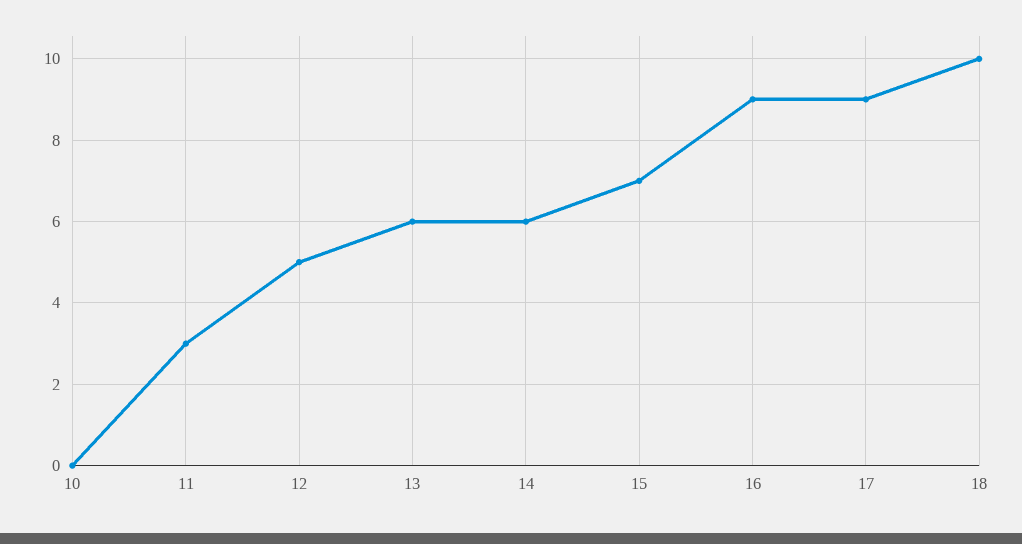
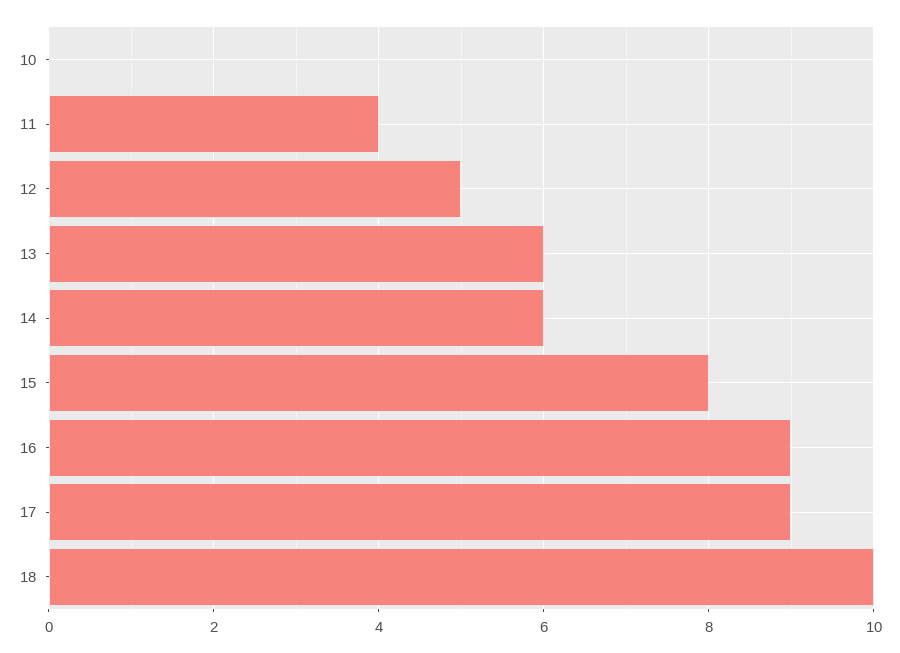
11: 3 -> 4
15: 7 -> 8

